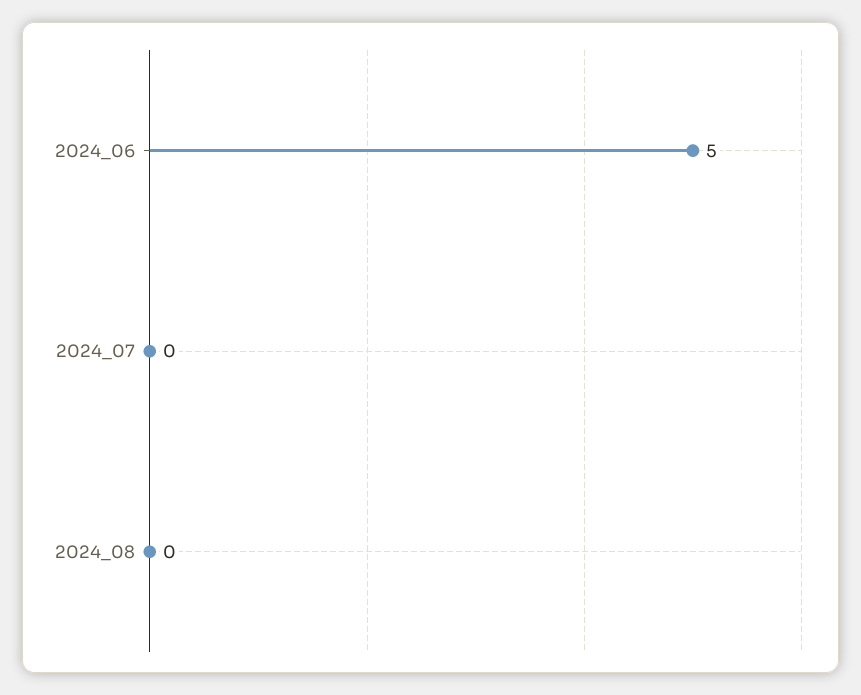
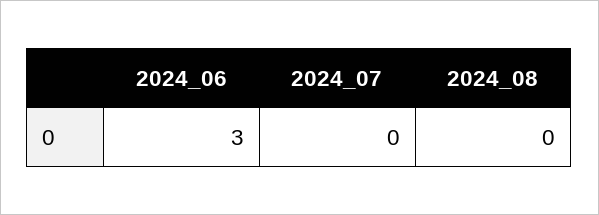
2024_06: 5 -> 3

